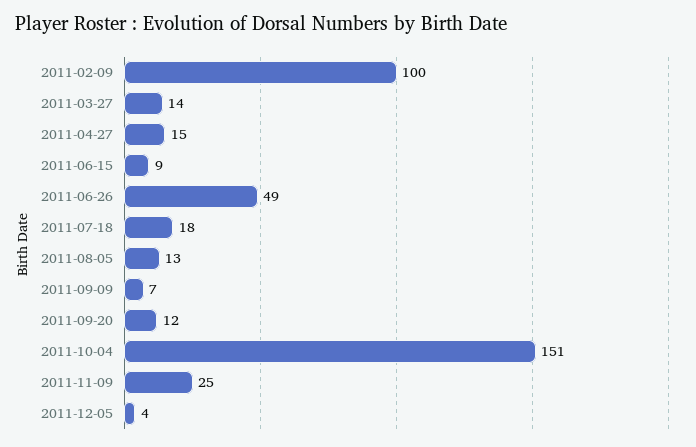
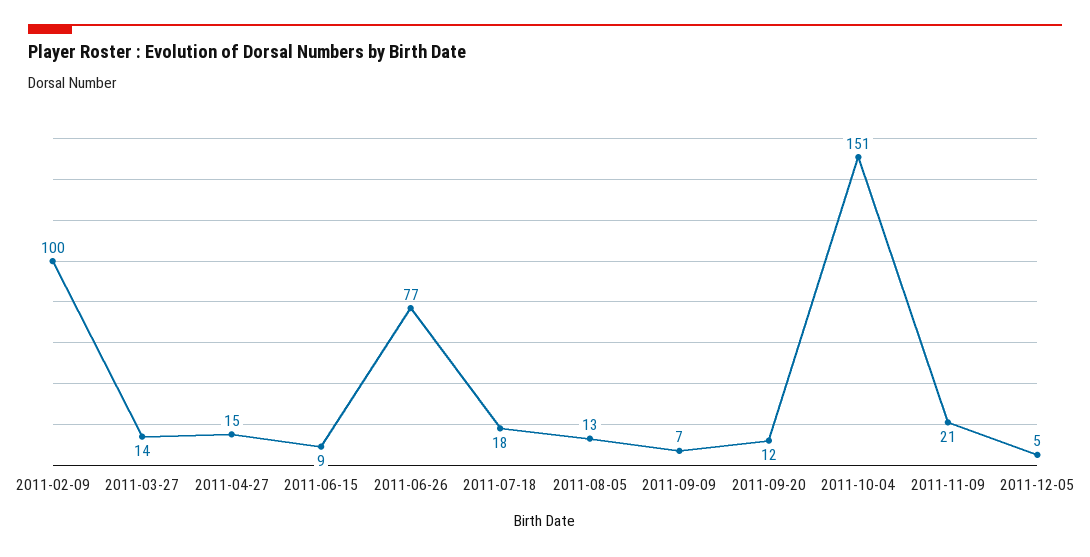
2011-06-26: 49 -> 77
2011-11-09: 25 -> 21
2011-12-05: 4 -> 5

